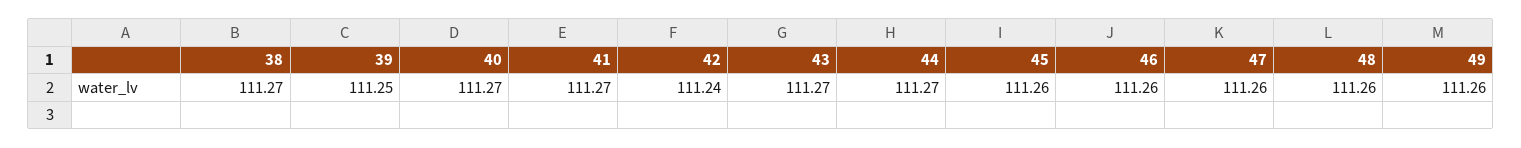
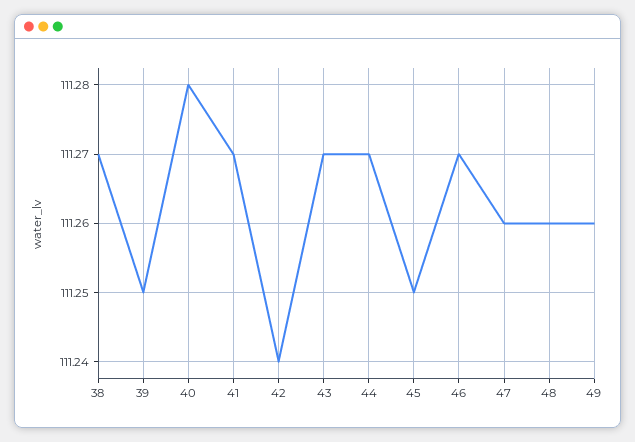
40: 111.27 -> 111.28
45: 111.26 -> 111.25
46: 111.26 -> 111.27

